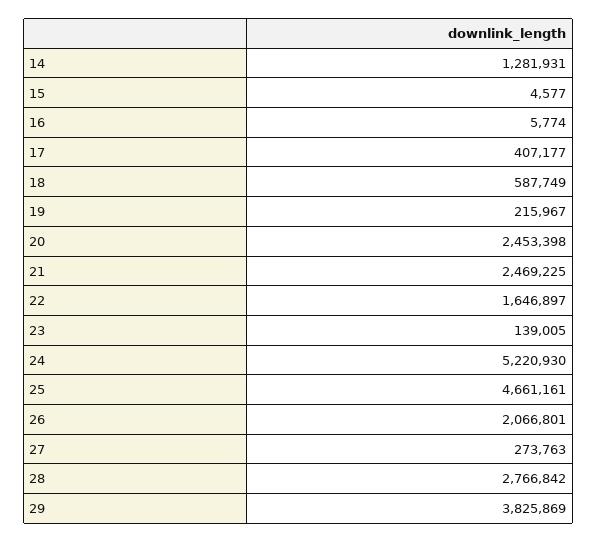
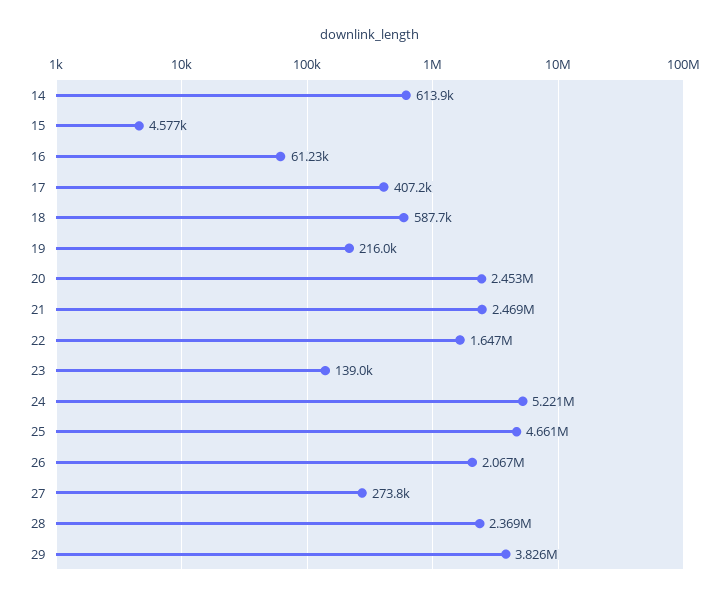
14: 1281931 -> 613900
16: 5774 -> 61230
28: 2766842 -> 2369000

